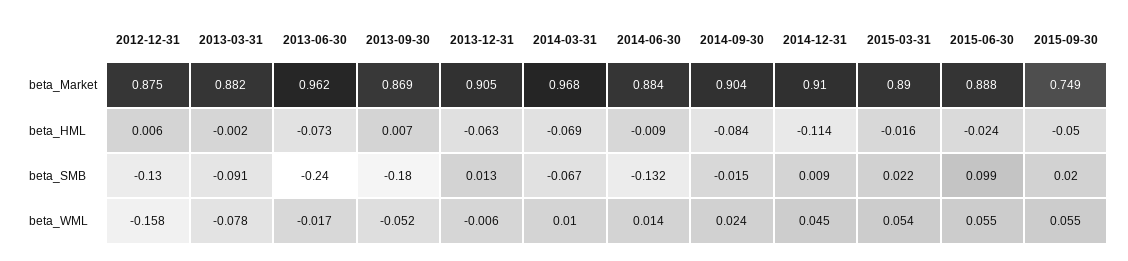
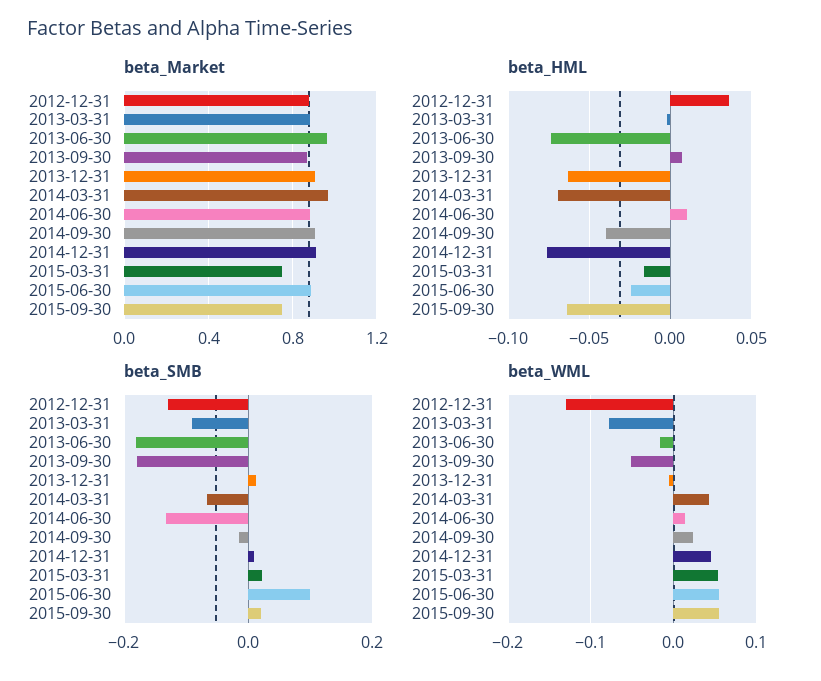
beta_Market, 2015-03-31: 0.89 -> 0.75
beta_HML, 2012-12-31: 0.006 -> 0.035
beta_HML, 2014-06-30: -0.009 -> 0.01
beta_HML, 2014-09-30: -0.084 -> -0.04
beta_HML, 2014-12-31: -0.114 -> -0.075
beta_HML, 2015-09-30: -0.05 -> -0.065
beta_SMB, 2013-06-30: -0.24 -> -0.18
beta_WML, 2012-12-31: -0.158 -> -0.13
beta_WML, 2014-03-31: 0.01 -> 0.04

